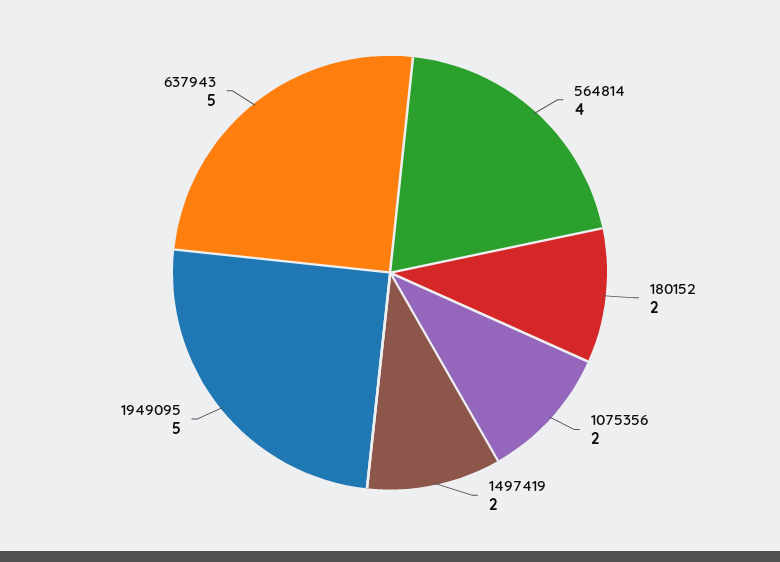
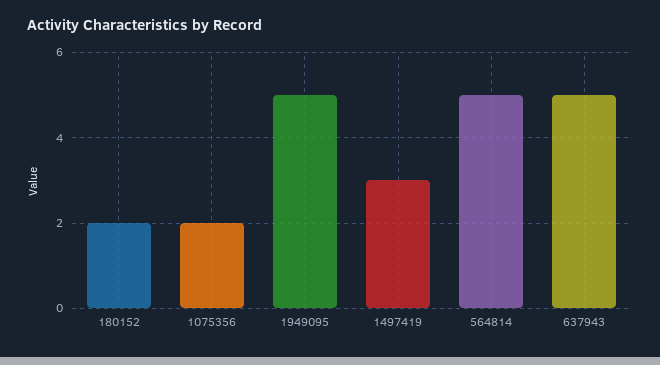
564814: 4 -> 5
1497419: 2 -> 3

